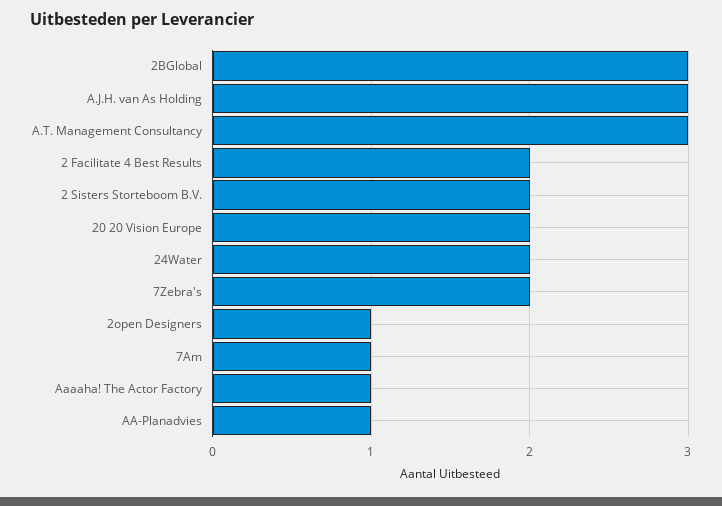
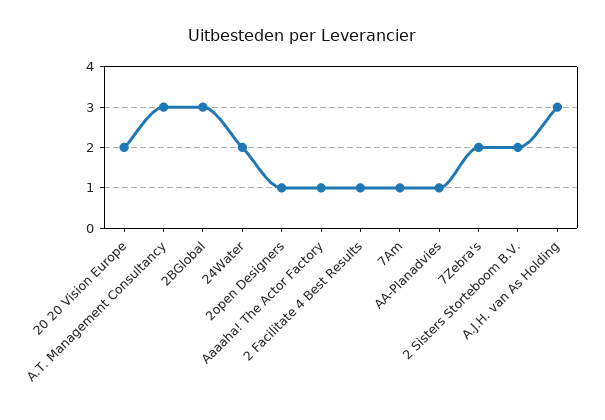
2 Facilitate 4 Best Results: 2 -> 1

